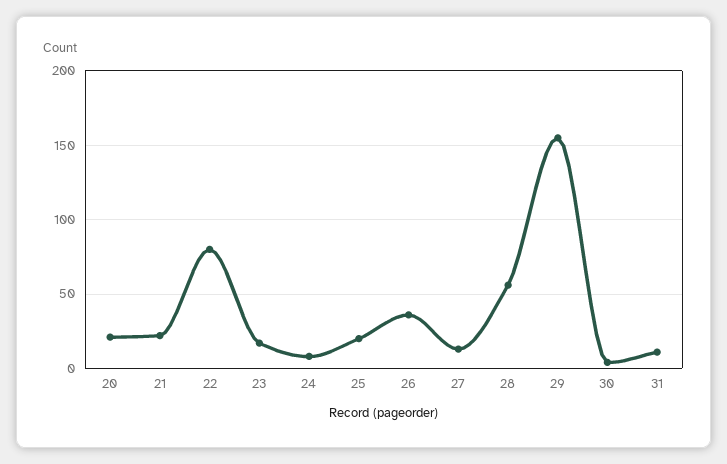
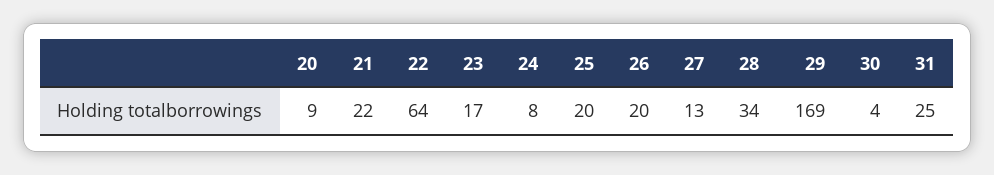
20: 20 -> 9
22: 80 -> 64
26: 35 -> 20
28: 55 -> 34
29: 155 -> 169
31: 10 -> 25

